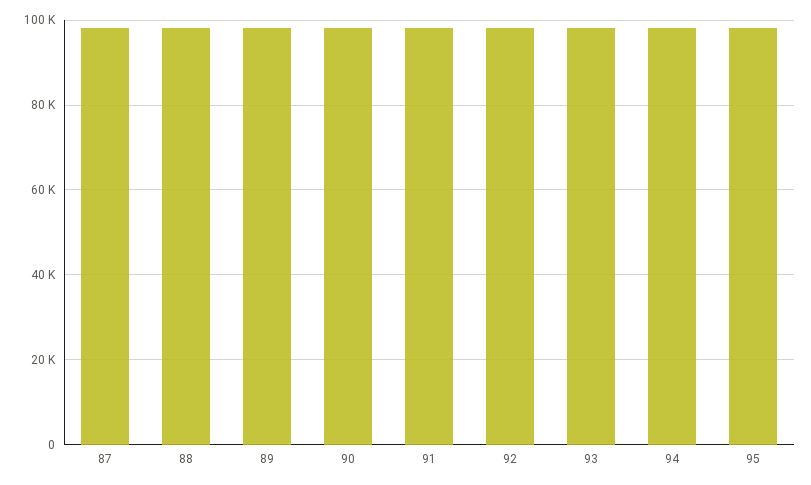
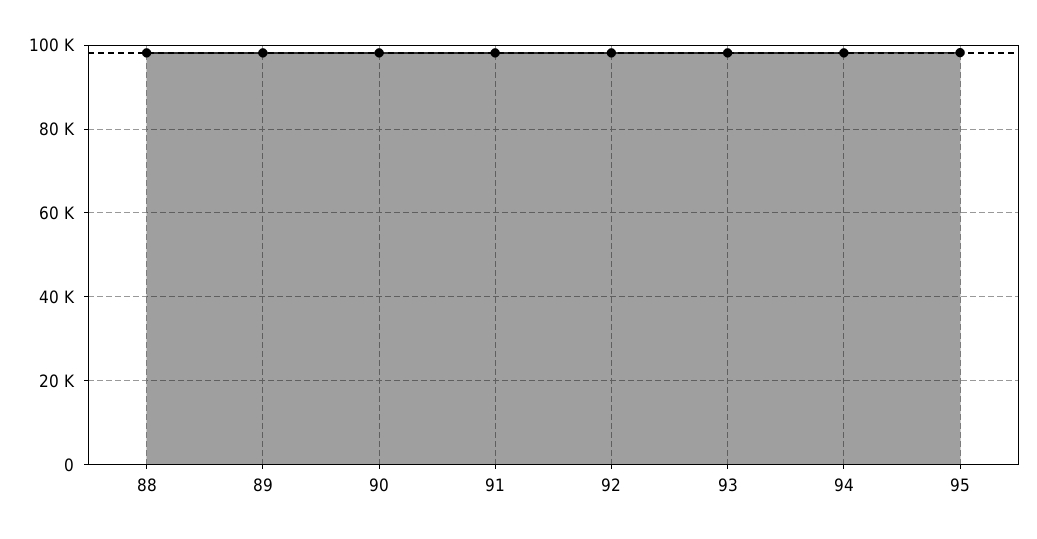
87: 98000 -> none

